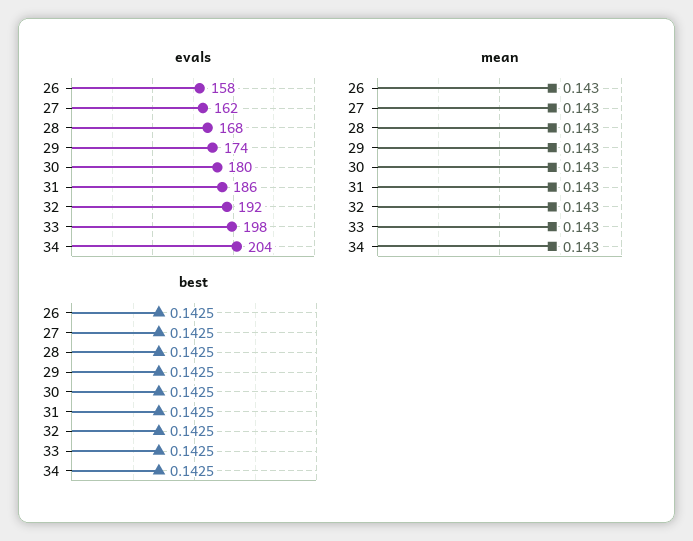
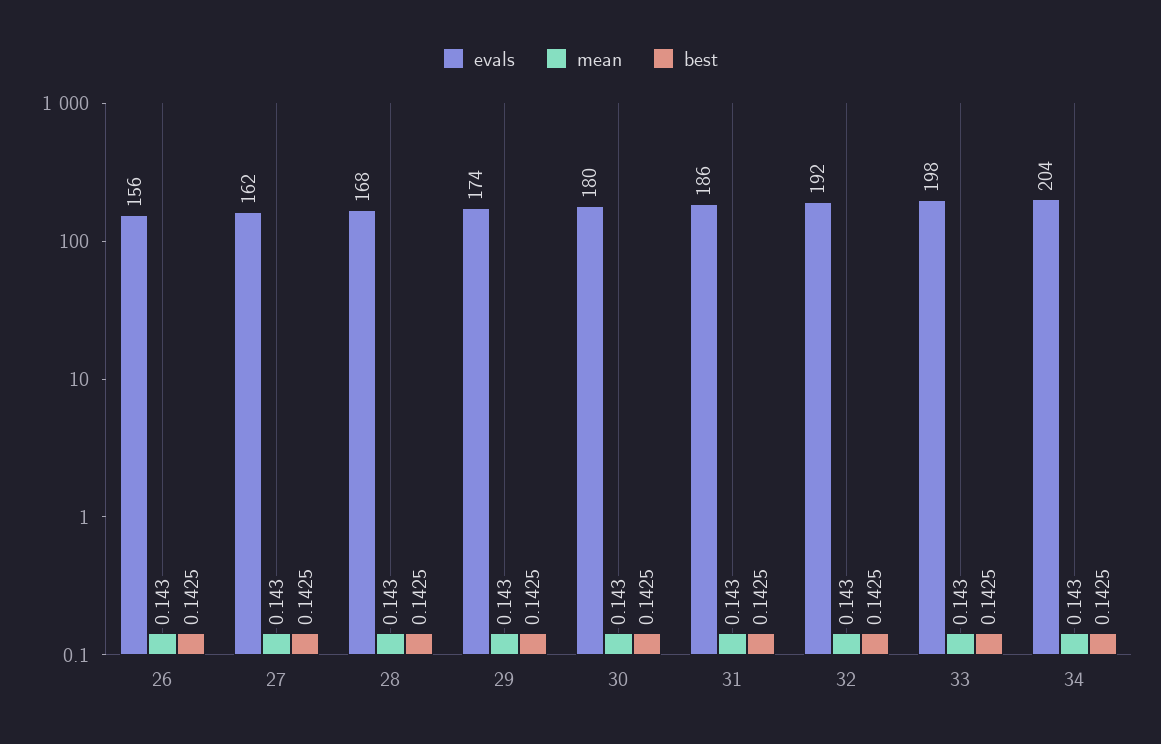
evals, 26: 158 -> 156

